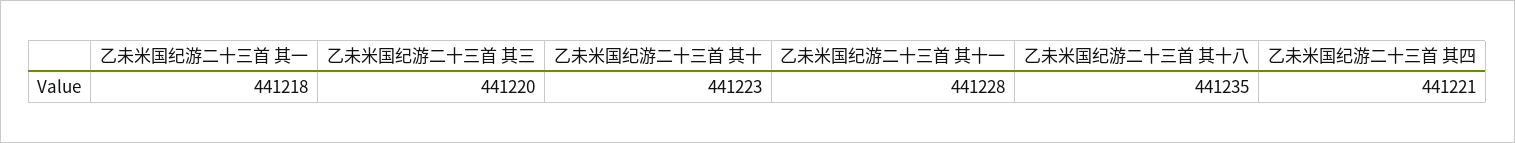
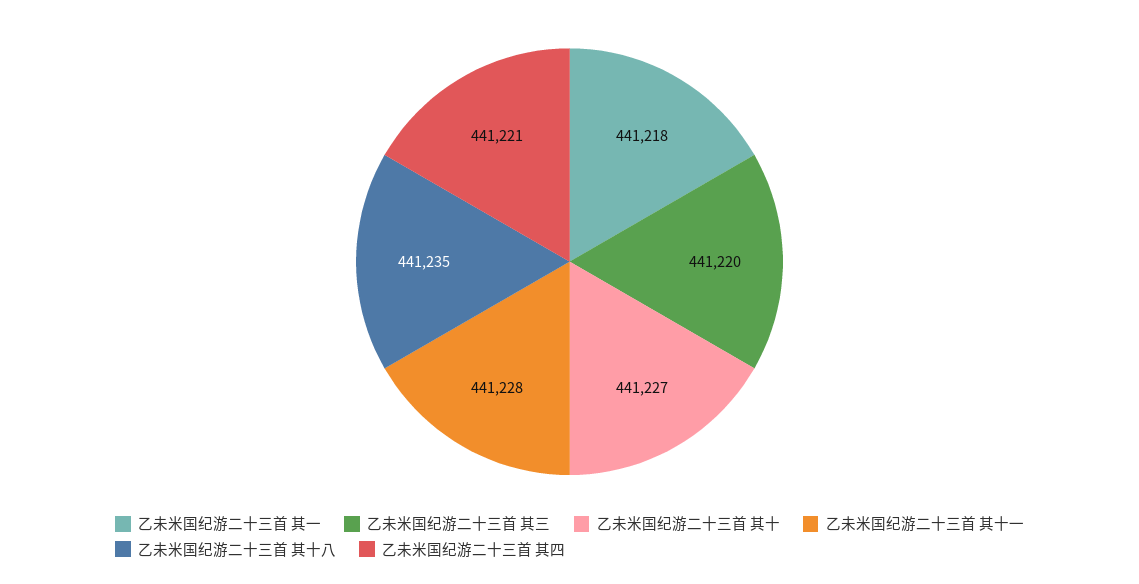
乙未米国纪游二十三首 其十: 441223 -> 441227

